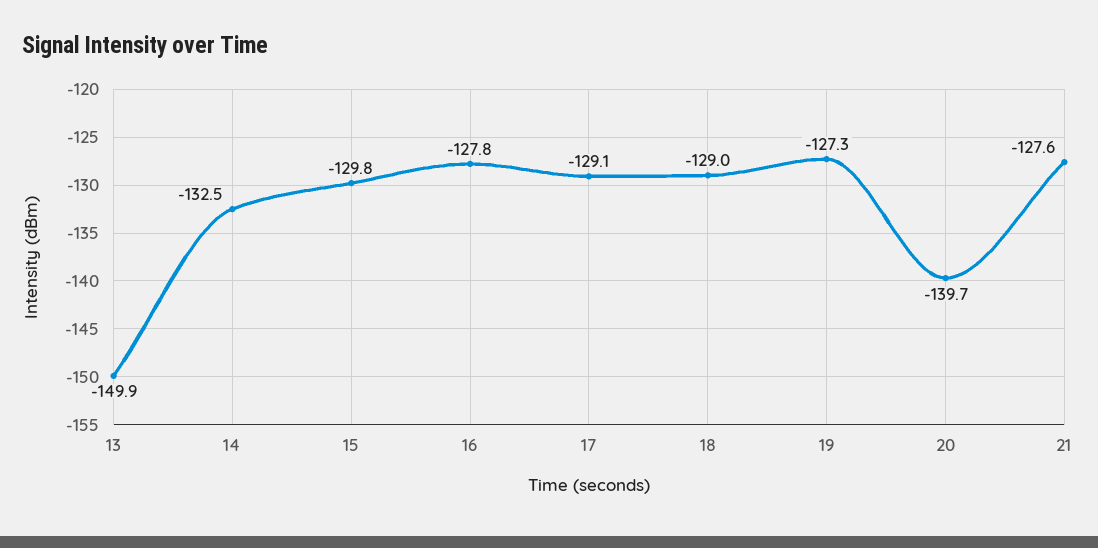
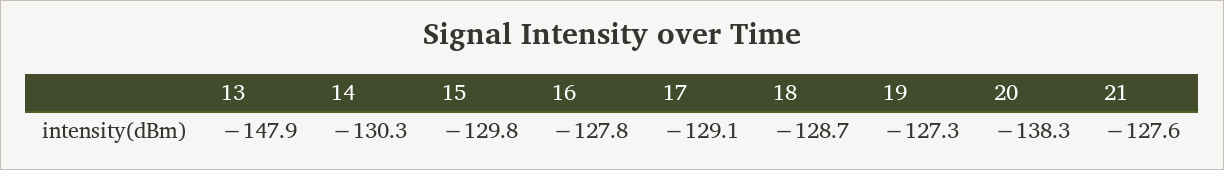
13: -149.9 -> -147.9
14: -132.5 -> -130.3
18: -129 -> -128.7
20: -139.7 -> -138.3

